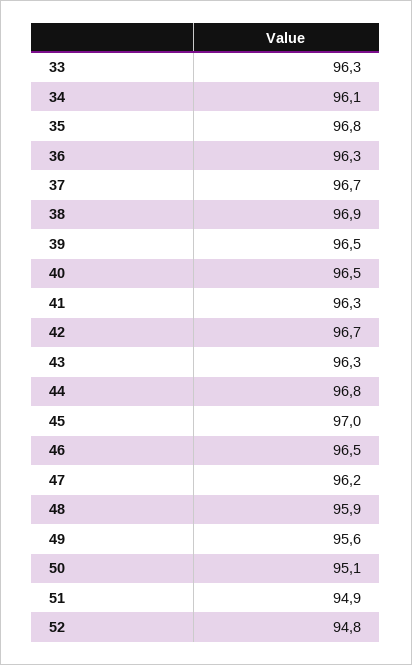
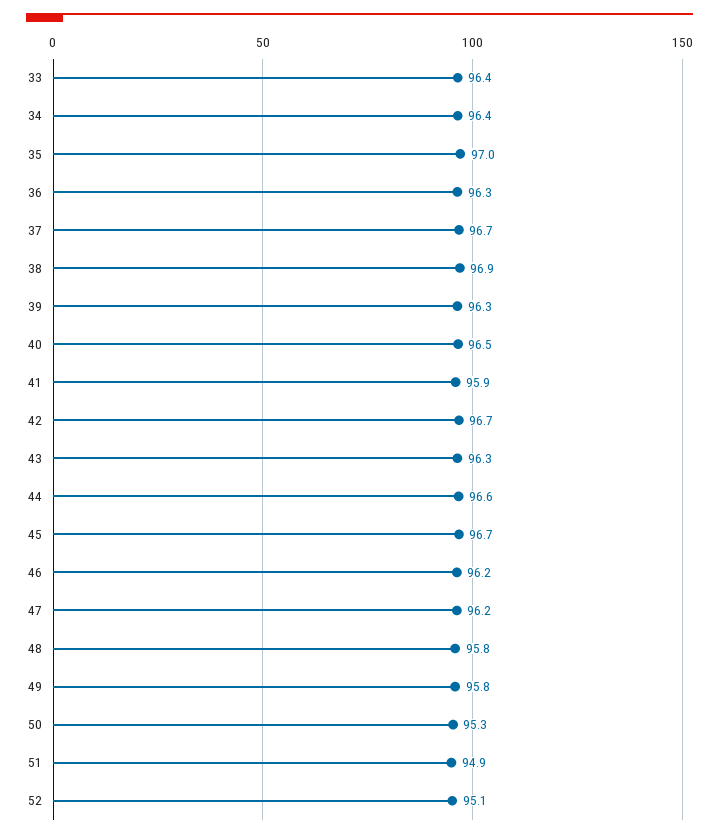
33: 96.3 -> 96.4
34: 96.1 -> 96.4
35: 96.8 -> 97
39: 96.5 -> 96.3
41: 96.3 -> 95.9
44: 96.8 -> 96.6
45: 97 -> 96.7
46: 96.5 -> 96.2
48: 95.9 -> 95.8
49: 95.6 -> 95.8
50: 95.1 -> 95.3
52: 94.8 -> 95.1

